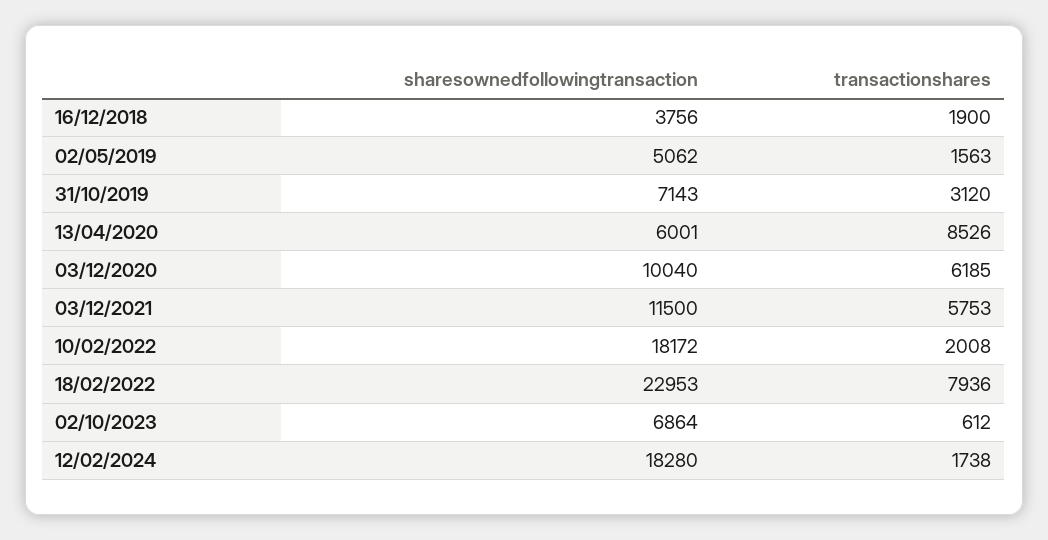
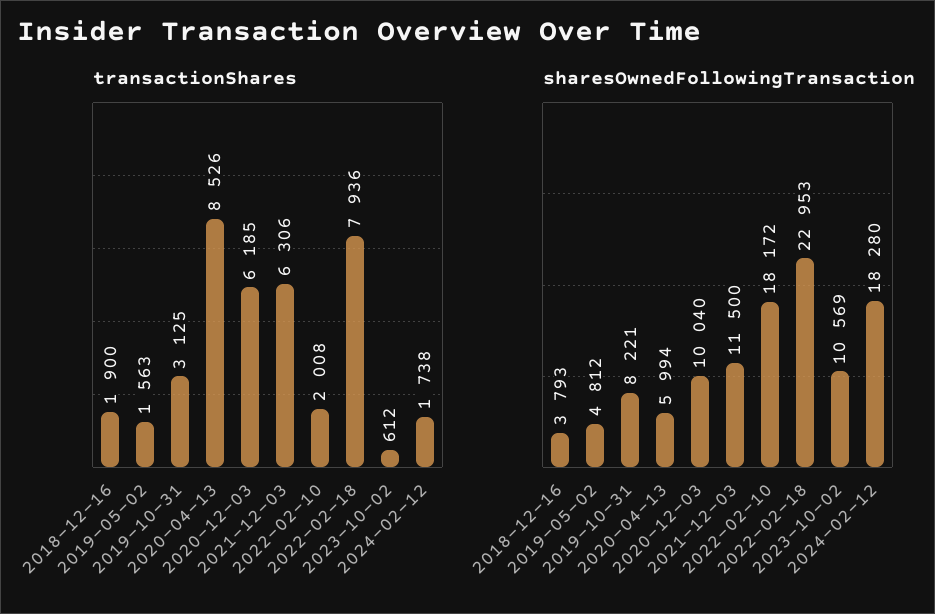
sharesownedfollowingtransaction, 16/12/2018: 3756 -> 3793
sharesownedfollowingtransaction, 02/05/2019: 5062 -> 4812
sharesownedfollowingtransaction, 31/10/2019: 7143 -> 8221
transactionshares, 31/10/2019: 3120 -> 3125
sharesownedfollowingtransaction, 13/04/2020: 6001 -> 5994
transactionshares, 03/12/2021: 5753 -> 6306
sharesownedfollowingtransaction, 02/10/2023: 6864 -> 10569

